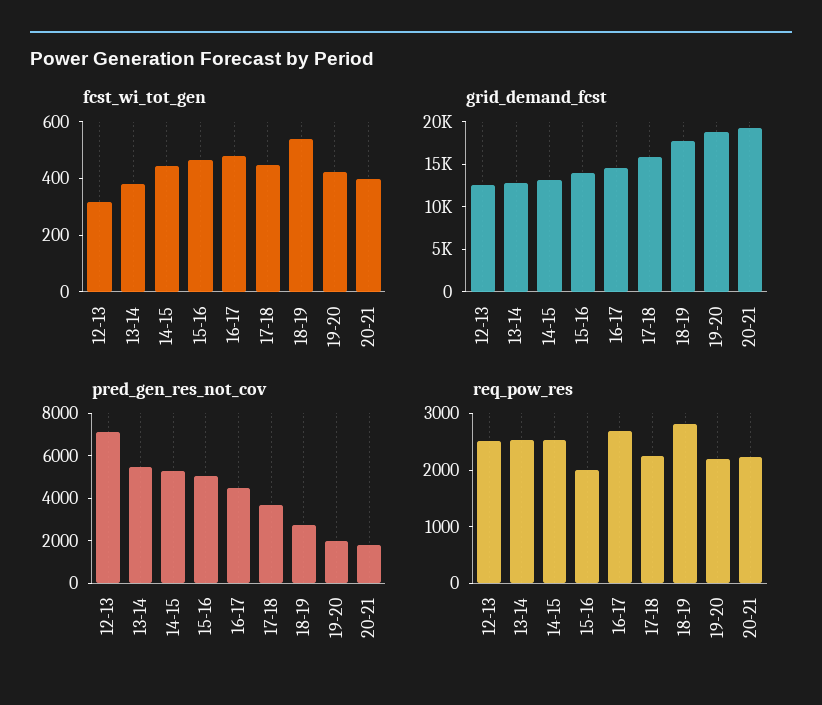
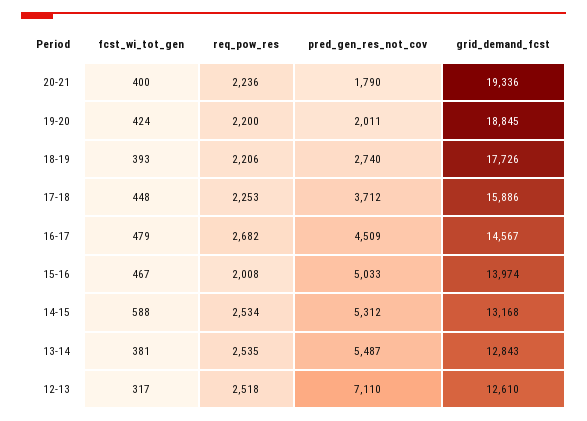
fcst_wi_tot_gen, 14-15: 450 -> 588
fcst_wi_tot_gen, 18-19: 550 -> 393
req_pow_res, 18-19: 2800 -> 2206

